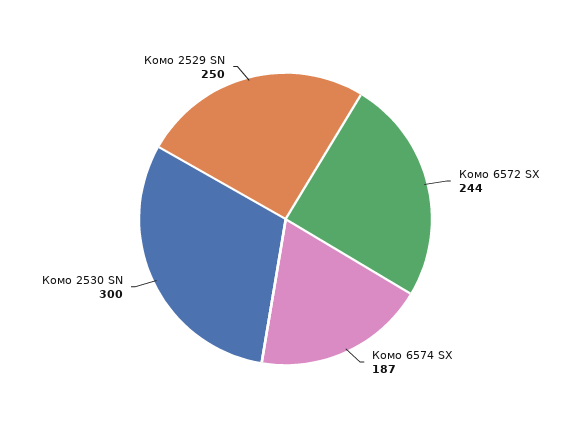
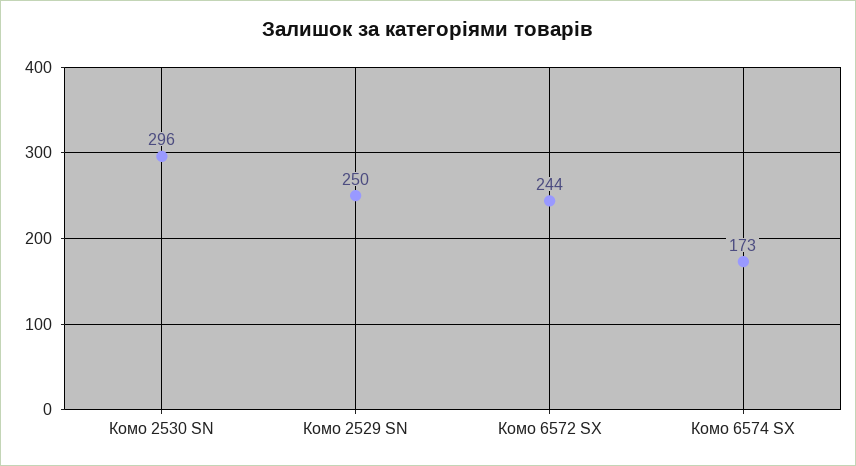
Комо 6574 SX: 187 -> 173
Комо 2530 SN: 300 -> 296

